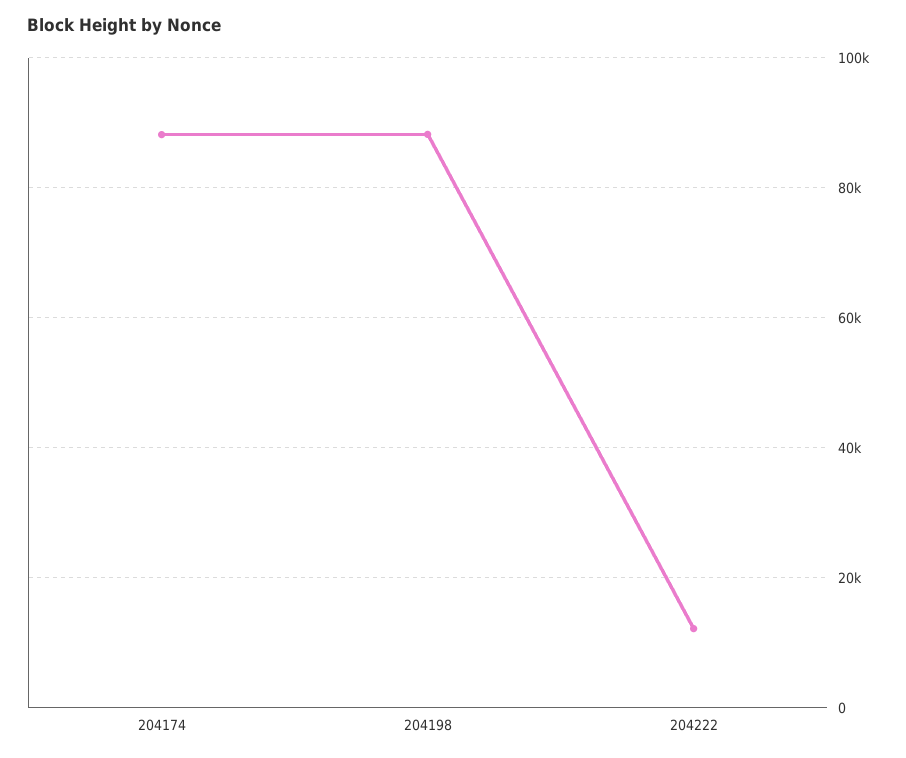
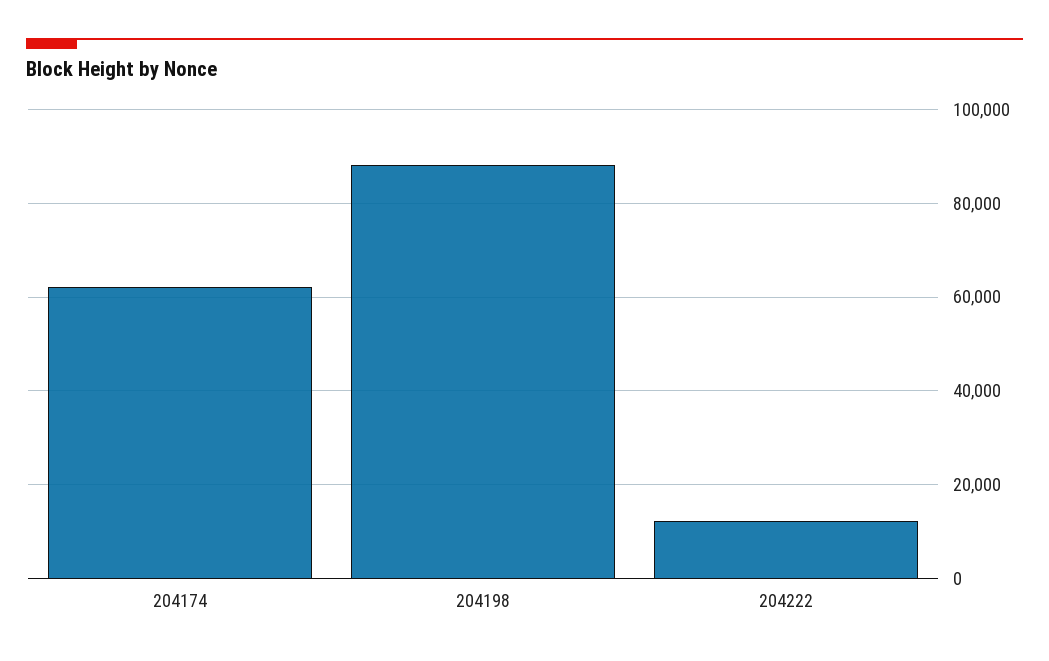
204174: 88000 -> 62000

